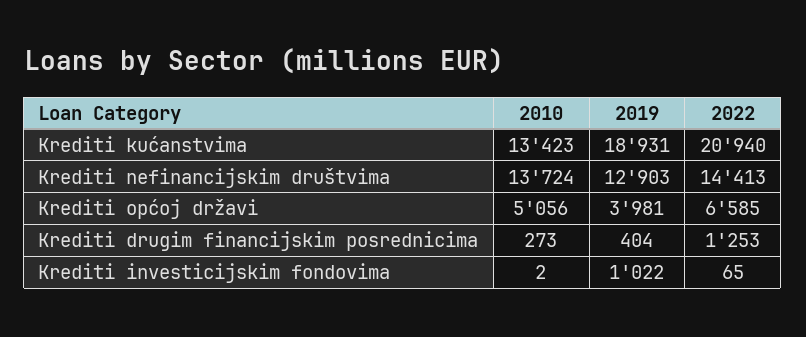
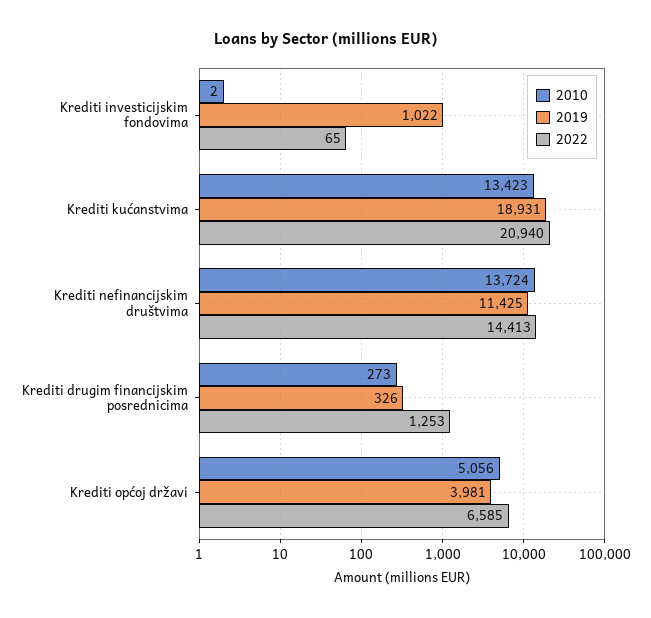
2019, Krediti nefinancijskim društvima: 12903 -> 11425
2019, Krediti drugim financijskim posrednicima: 404 -> 326

